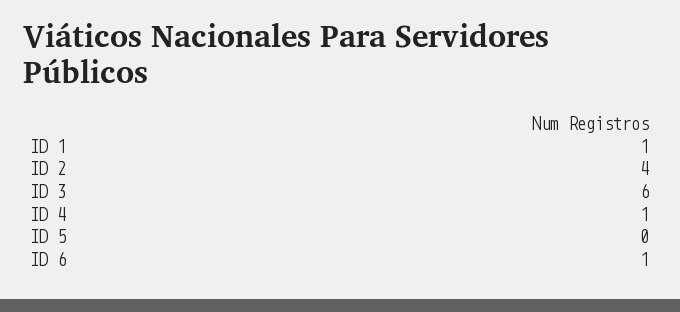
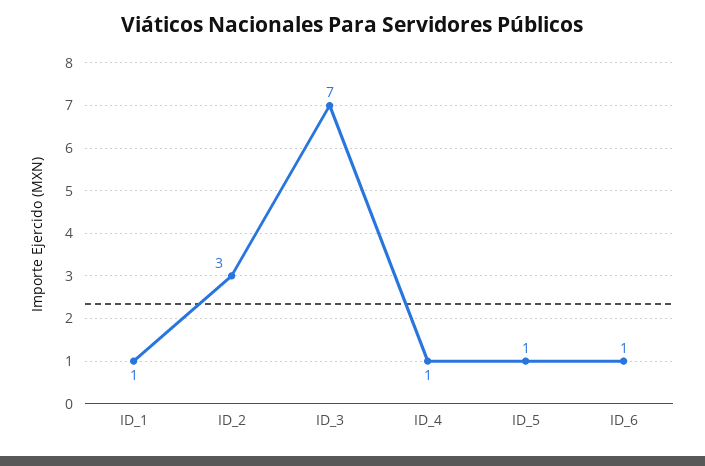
ID 2: 4 -> 3
ID 3: 6 -> 7
ID 5: 0 -> 1

